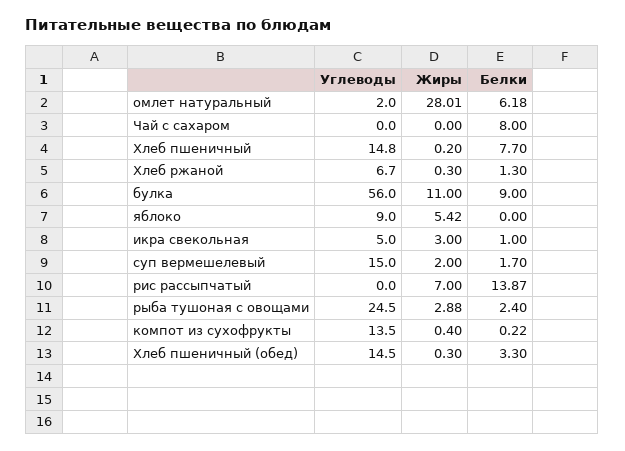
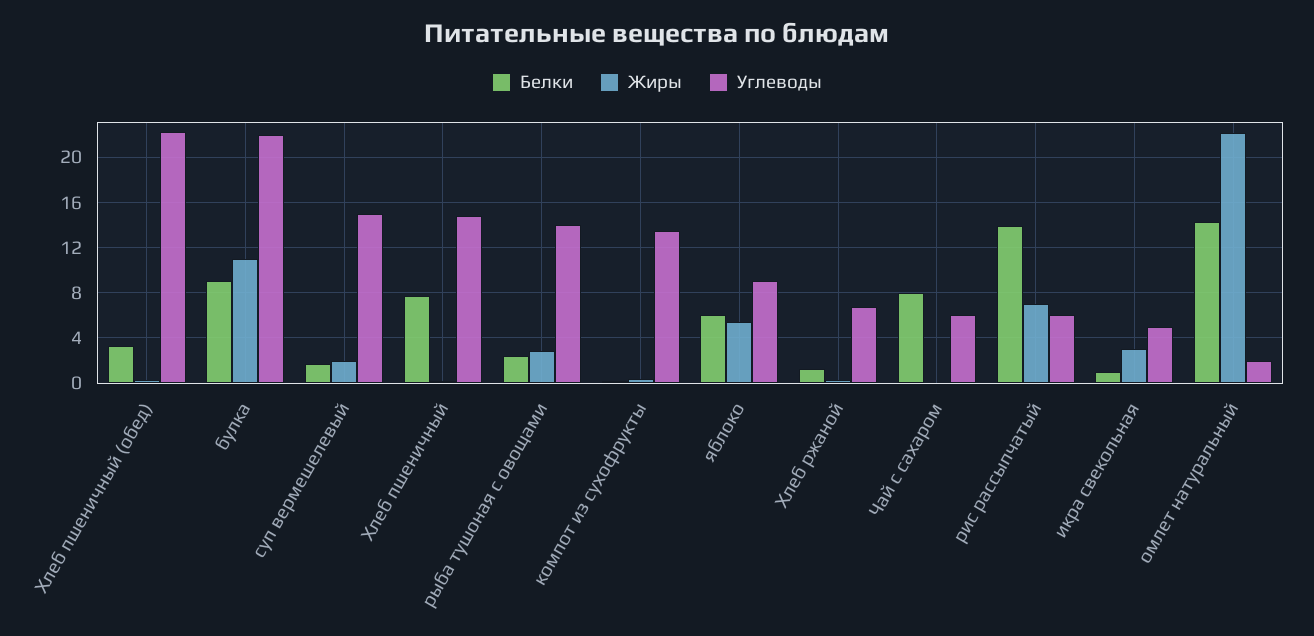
Жиры, омлет натуральный: 28.01 -> 22
Белки, омлет натуральный: 6.18 -> 14
Углеводы, Чай с сахаром: 0 -> 6
Углеводы, булка: 56 -> 22
Белки, яблоко: 0 -> 6
Углеводы, рис рассыпчатый: 0 -> 6
Углеводы, рыба тушоная с овощами: 24.5 -> 14
Углеводы, Хлеб пшеничный (обед): 14.5 -> 22

